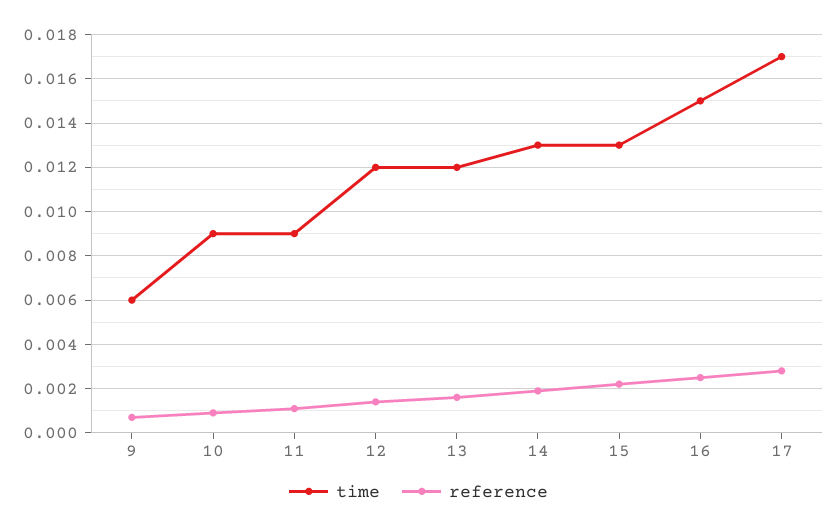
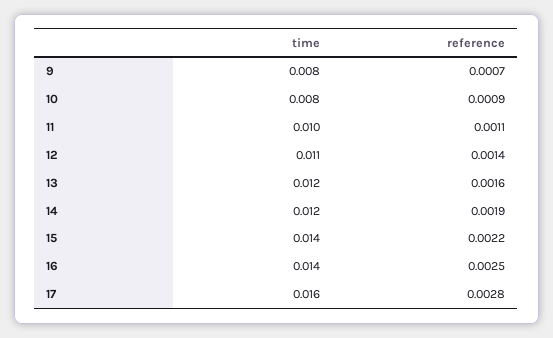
time, 9: 0.006 -> 0.008
time, 10: 0.009 -> 0.008
time, 11: 0.009 -> 0.01
time, 12: 0.012 -> 0.011
time, 14: 0.013 -> 0.012
time, 15: 0.013 -> 0.014
time, 16: 0.015 -> 0.014
time, 17: 0.017 -> 0.016

